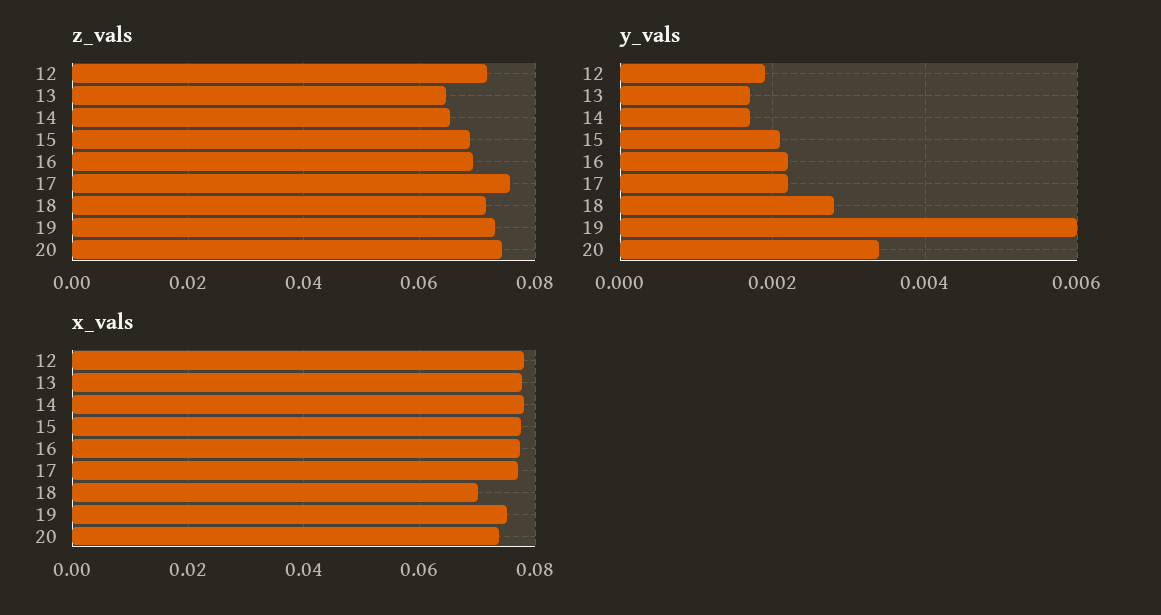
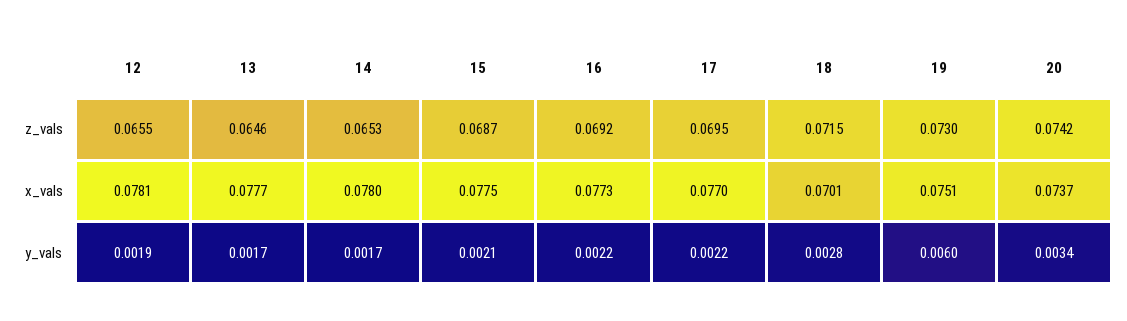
z_vals, 12: 0.072 -> 0.0655
z_vals, 17: 0.076 -> 0.0695

